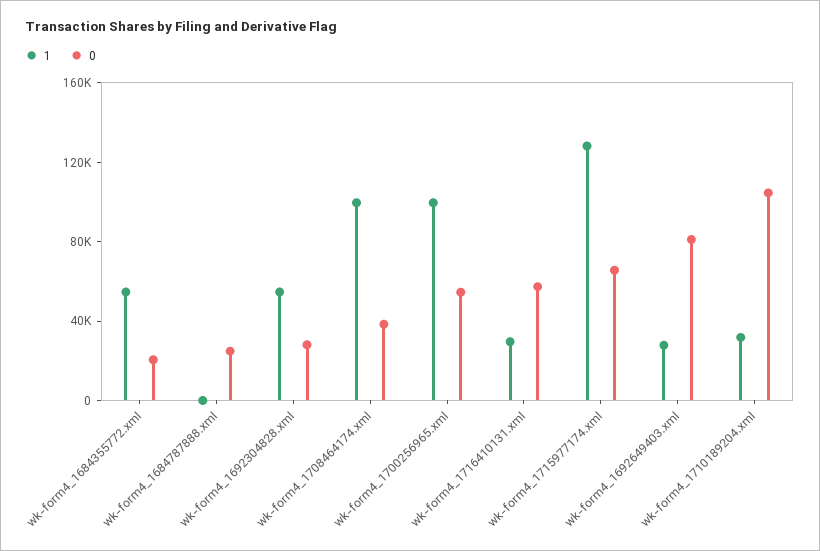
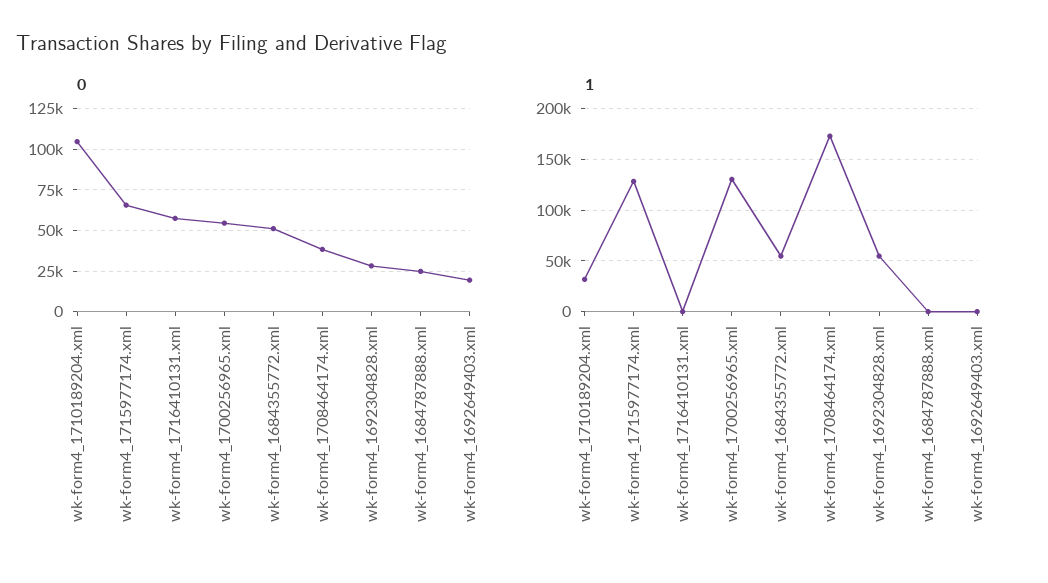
0, wk-form4_1684355772.xml: 20000 -> 50000
1, wk-form4_1708464174.xml: 100000 -> 170000
1, wk-form4_1700256965.xml: 100000 -> 130000
1, wk-form4_1716410131.xml: 30000 -> 0
1, wk-form4_1692649403.xml: 30000 -> 0
0, wk-form4_1692649403.xml: 80000 -> 20000

